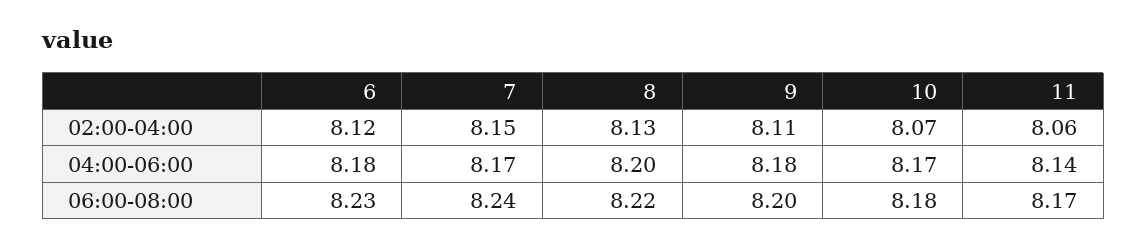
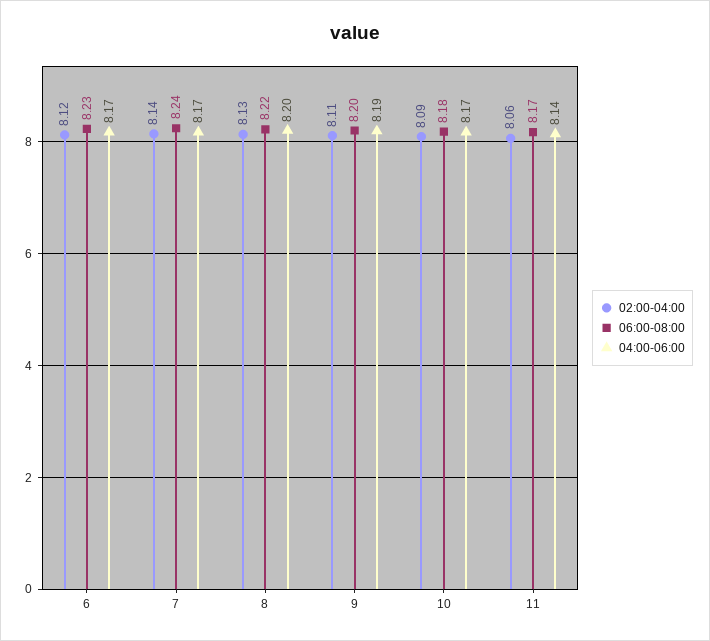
02:00-04:00, 7: 8.15 -> 8.14
02:00-04:00, 10: 8.07 -> 8.09
04:00-06:00, 6: 8.18 -> 8.17
04:00-06:00, 9: 8.18 -> 8.19

